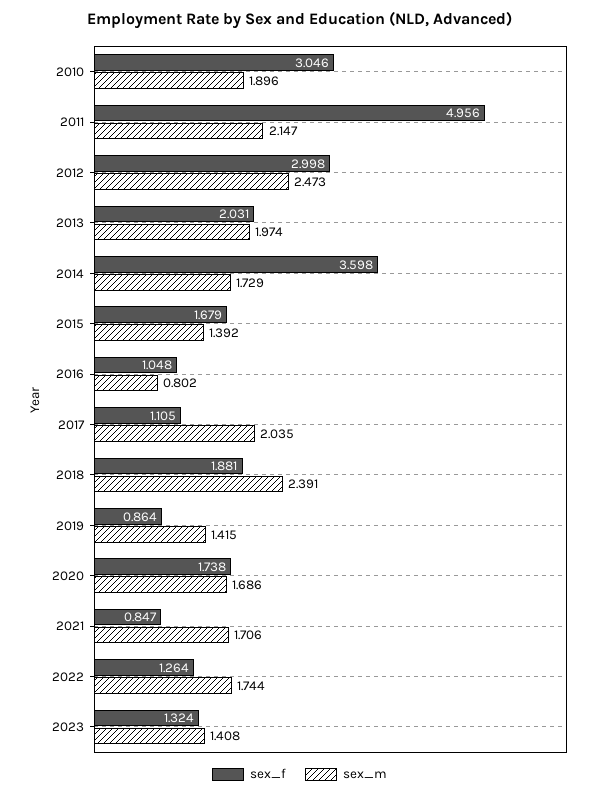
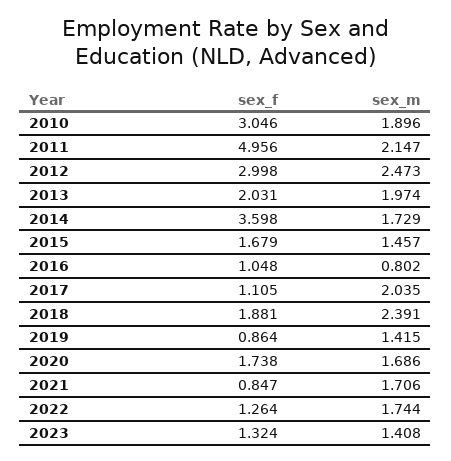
sex_m, 2015: 1.392 -> 1.457

